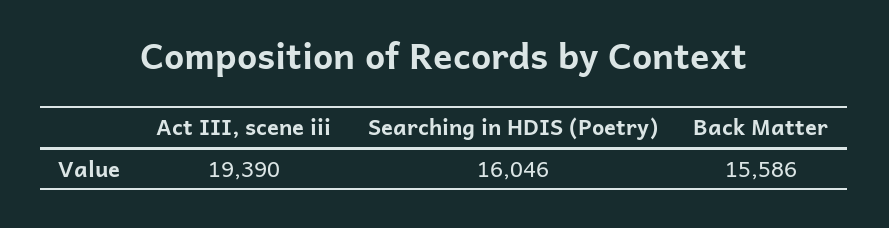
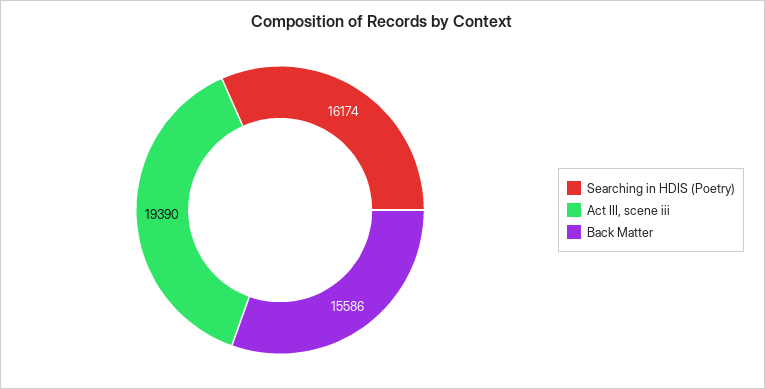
Searching in HDIS (Poetry): 16046 -> 16174

